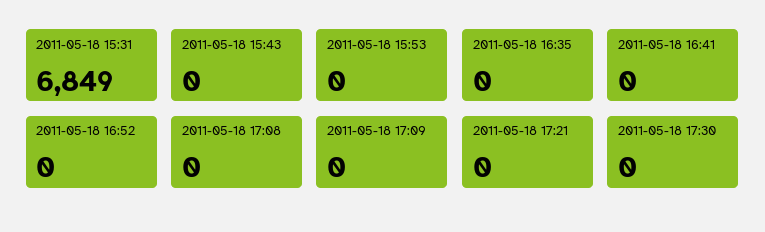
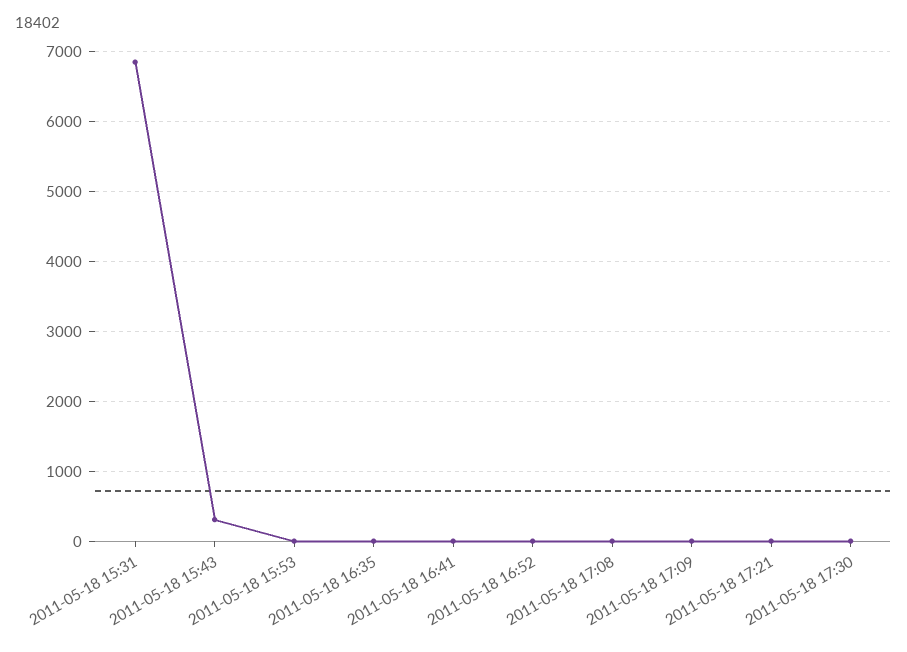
2011-05-18 15:43: 0 -> 300

